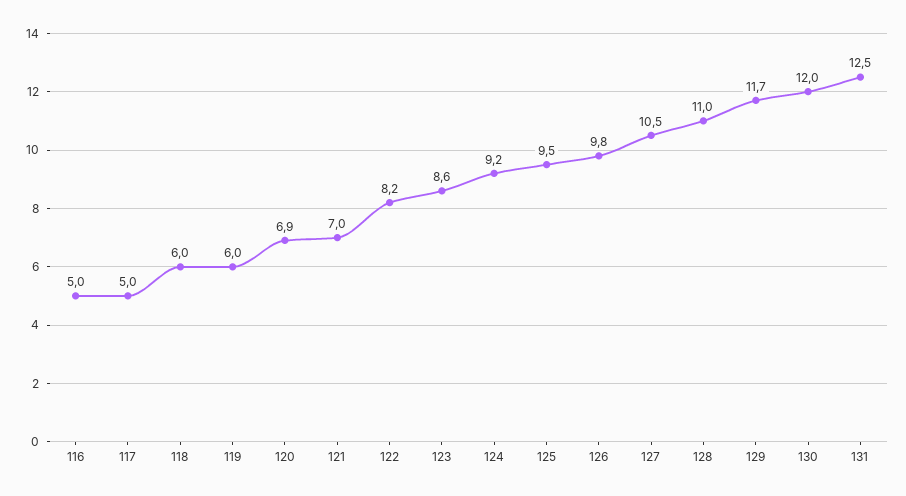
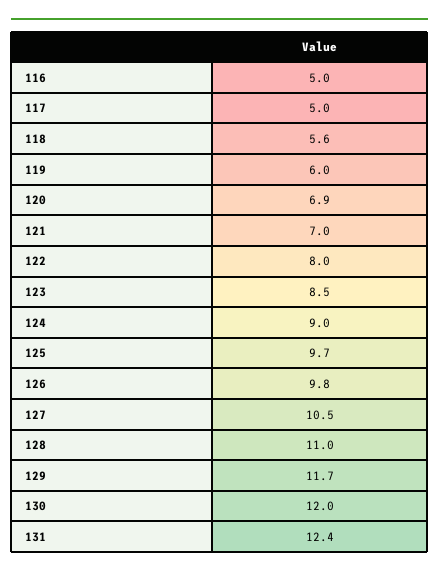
118: 6 -> 5.6
122: 8.2 -> 8
123: 8.6 -> 8.5
124: 9.2 -> 9
125: 9.5 -> 9.7
131: 12.5 -> 12.4

